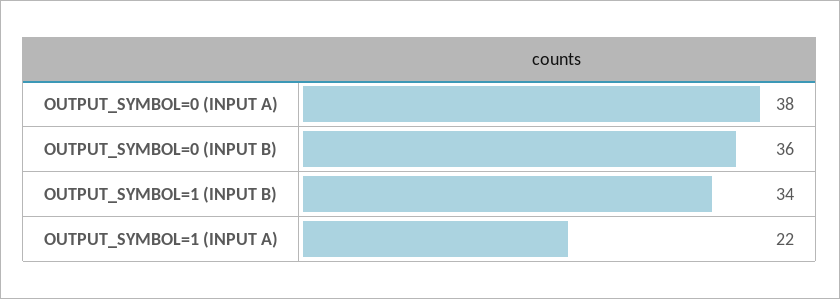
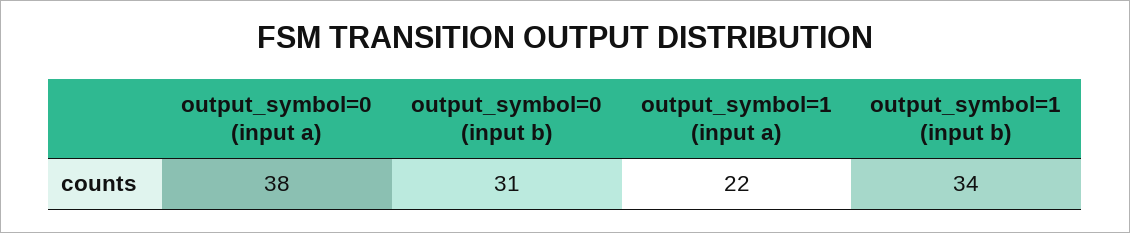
OUTPUT_SYMBOL=0 (INPUT B): 36 -> 31

